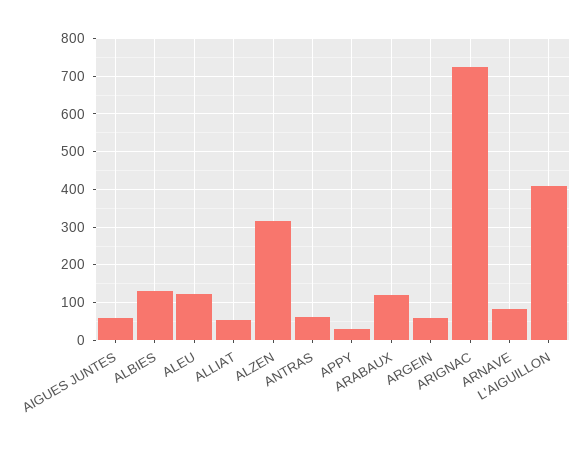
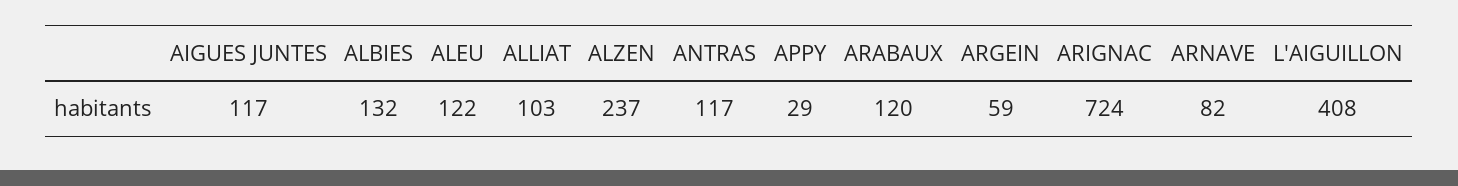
AIGUES JUNTES: 60 -> 117
ALLIAT: 60 -> 103
ALZEN: 320 -> 237
ANTRAS: 60 -> 117

